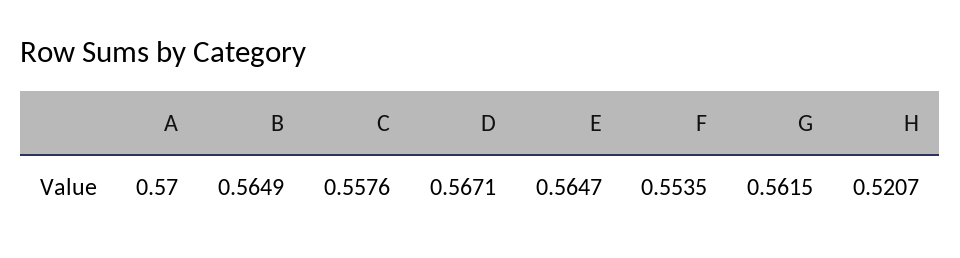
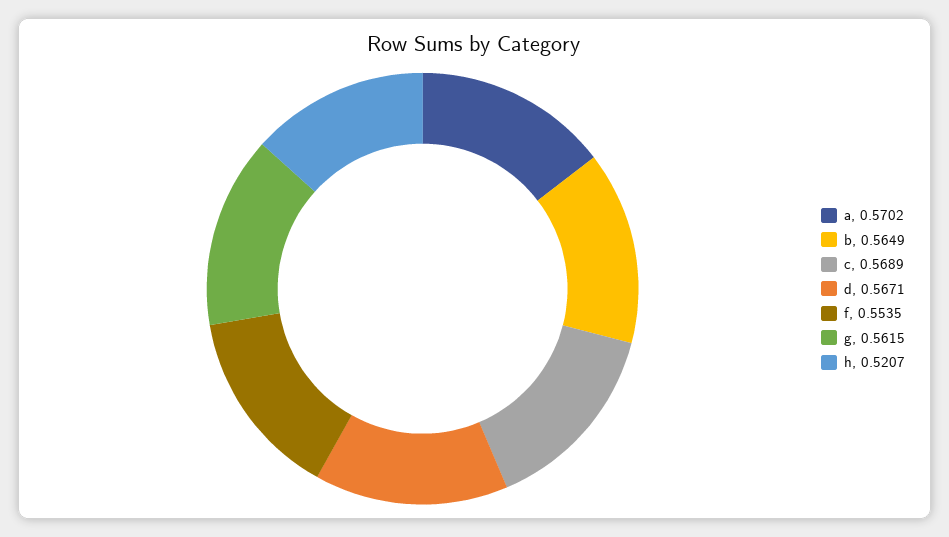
A: 0.57 -> 0.5702
C: 0.5576 -> 0.5689
E: 0.5647 -> none

